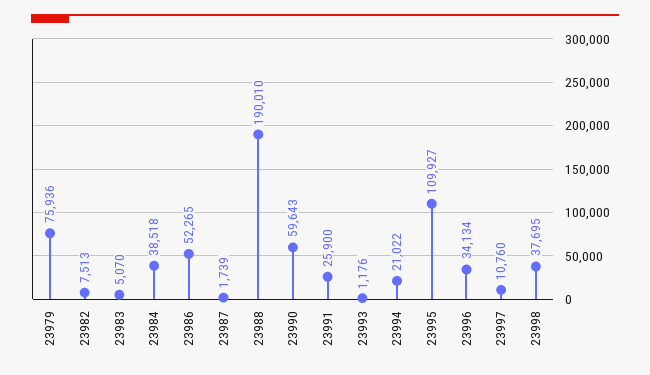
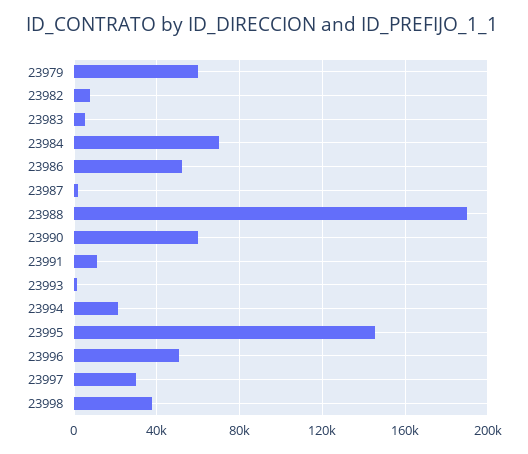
23979: 75936 -> 60000
23984: 38518 -> 70000
23991: 25900 -> 10000
23995: 109927 -> 145000
23996: 34134 -> 50000
23997: 10760 -> 30000

